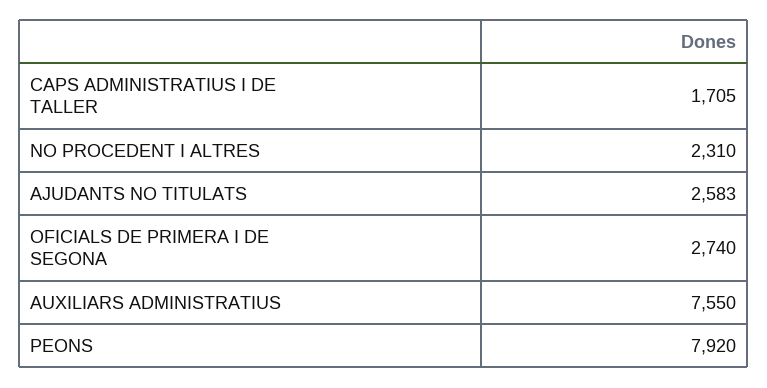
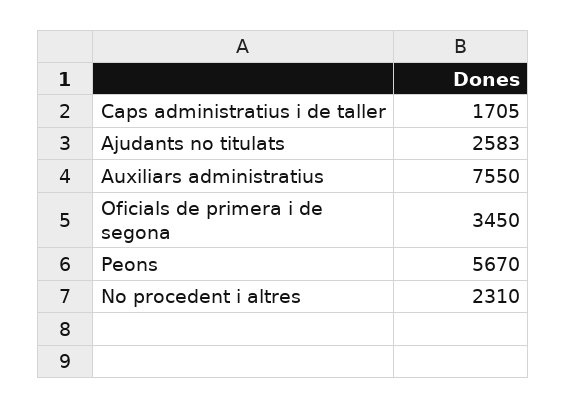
OFICIALS DE PRIMERA I DE SEGONA: 2740 -> 3450
PEONS: 7920 -> 5670

